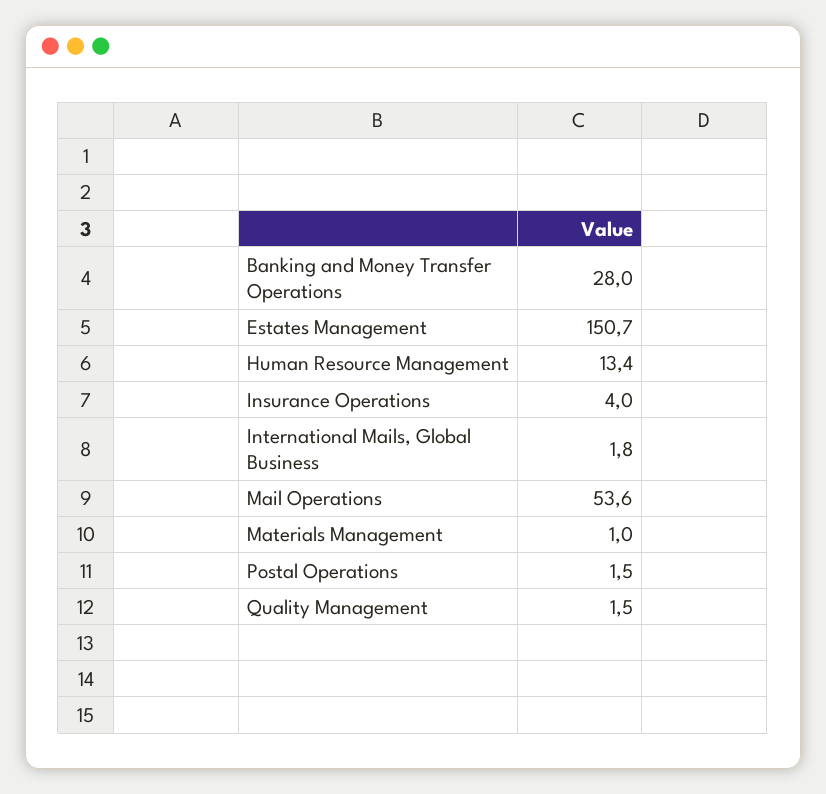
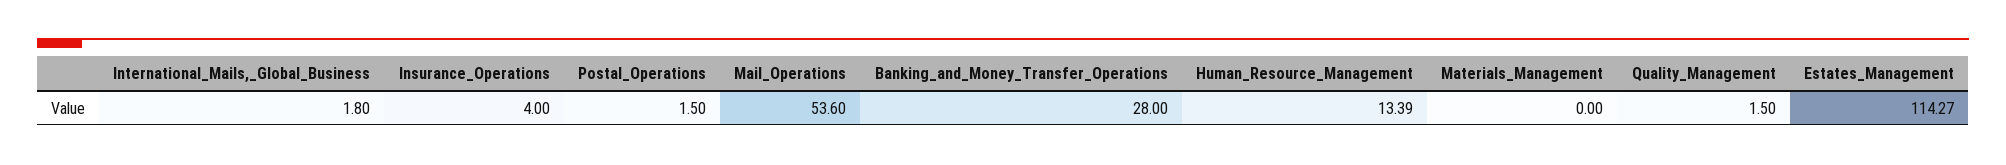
Estates Management: 150.7 -> 114.27
Materials Management: 1 -> 0

